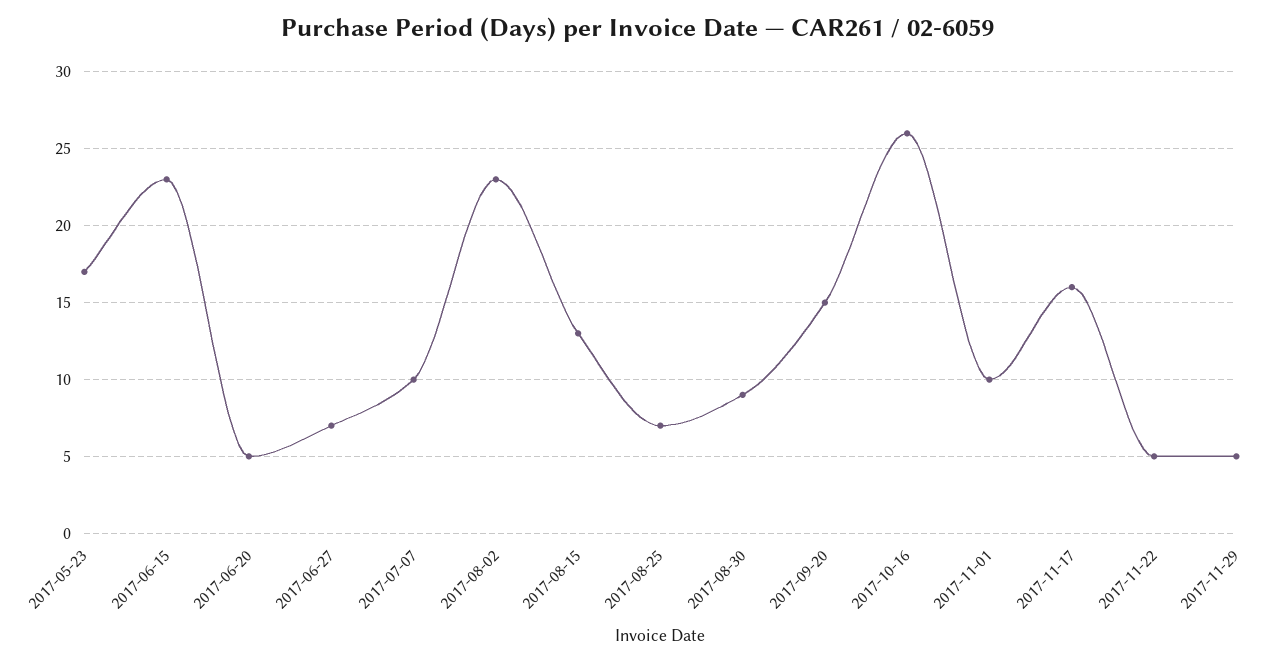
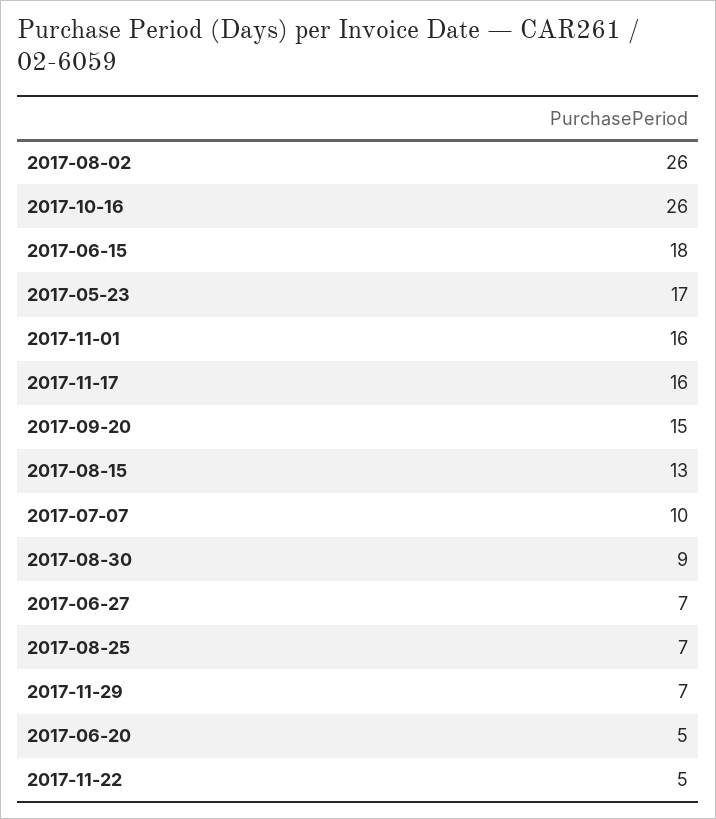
2017-06-15: 23 -> 18
2017-08-02: 23 -> 26
2017-11-01: 10 -> 16
2017-11-29: 5 -> 7

